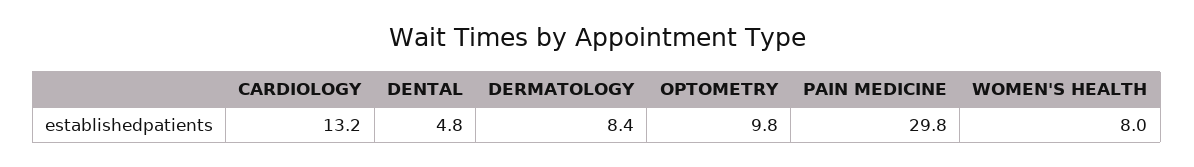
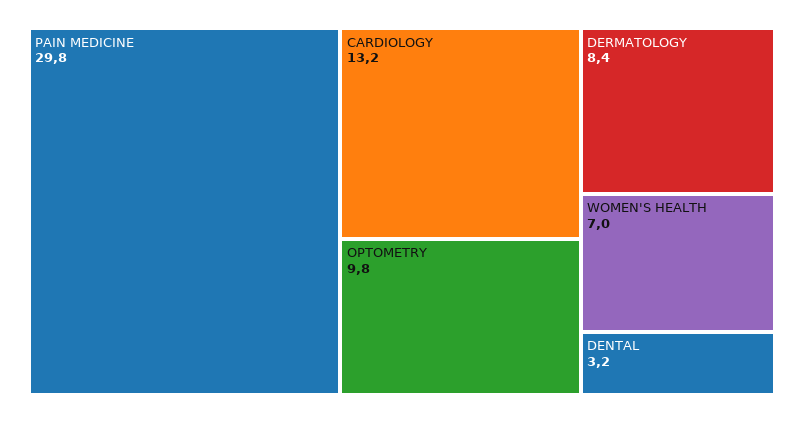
DENTAL: 4.8 -> 3.2
WOMEN'S HEALTH: 8 -> 7

